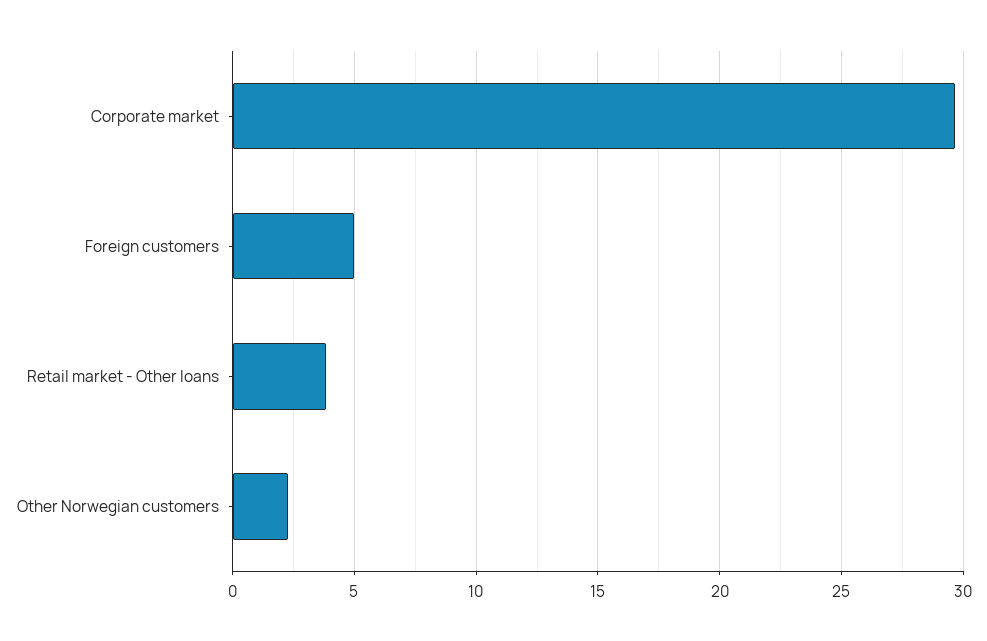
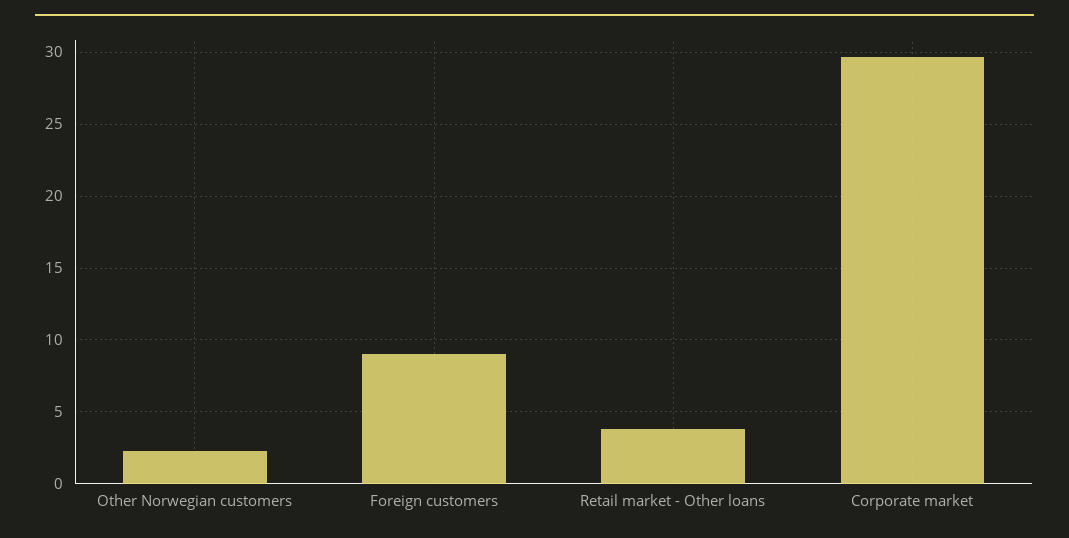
Foreign customers: 5 -> 9

